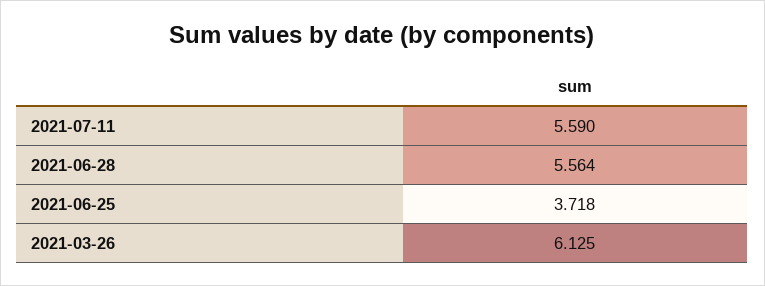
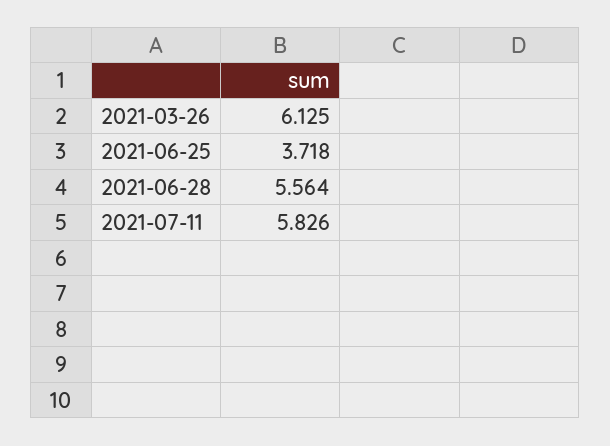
2021-07-11: 5.59 -> 5.826

